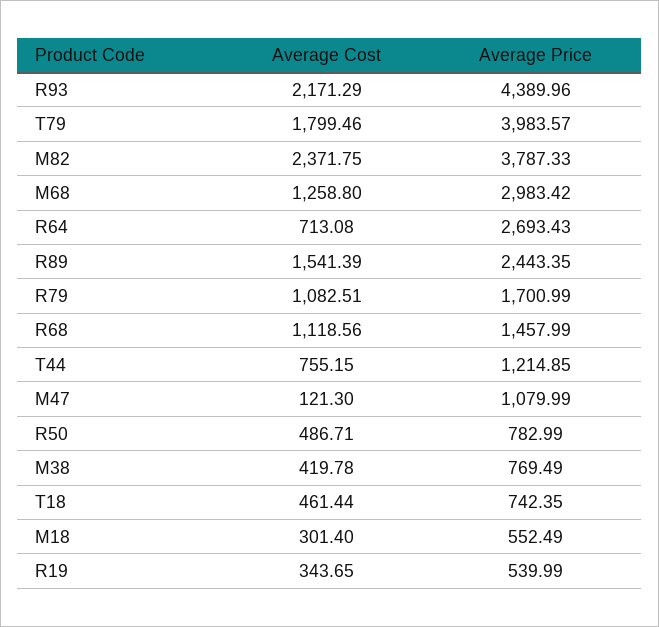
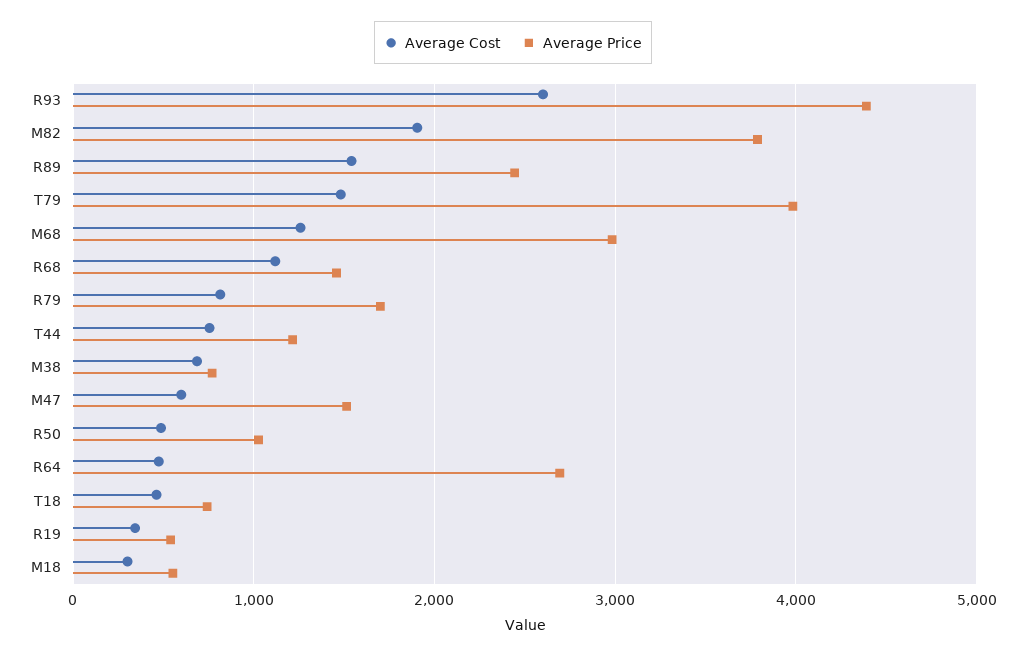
Average Cost, R93: 2171.29 -> 2600
Average Cost, T79: 1799.46 -> 1500
Average Cost, M82: 2371.75 -> 1900
Average Cost, R64: 713.08 -> 500
Average Cost, R79: 1082.51 -> 800
Average Cost, M47: 121.3 -> 600
Average Price, M47: 1079.99 -> 1500
Average Price, R50: 782.99 -> 1000
Average Cost, M38: 419.78 -> 700

